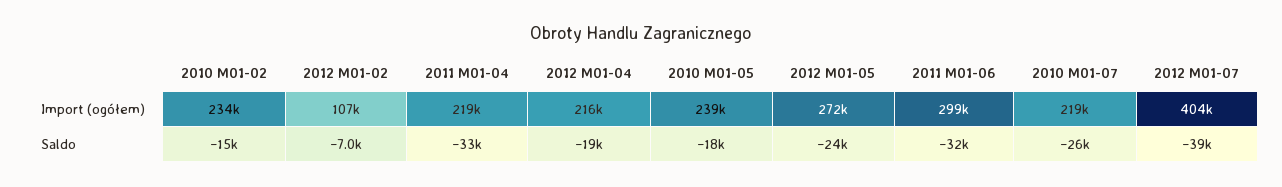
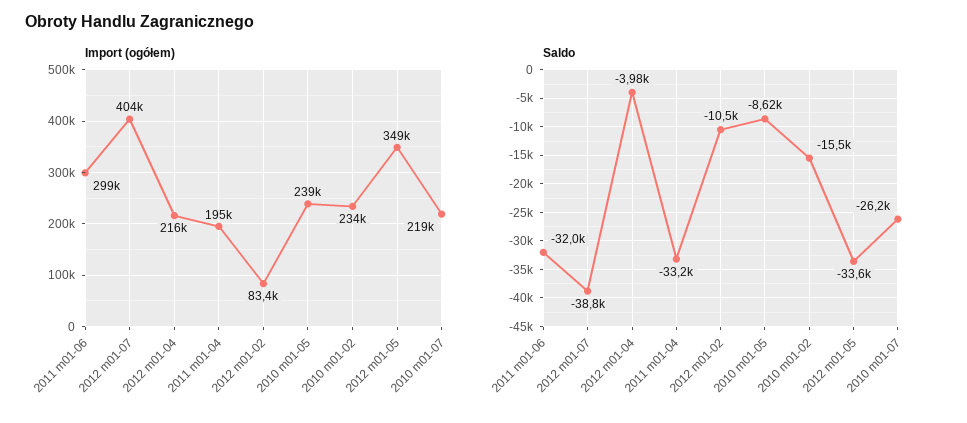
Import (ogółem), 2012 M01-02: 107000 -> 83400
Import (ogółem), 2011 M01-04: 219000 -> 195000
Import (ogółem), 2012 M01-05: 272000 -> 349000
Saldo, 2012 M01-02: -7000 -> -10500
Saldo, 2012 M01-04: -19000 -> -3980
Saldo, 2010 M01-05: -18000 -> -8620
Saldo, 2012 M01-05: -24000 -> -33600

